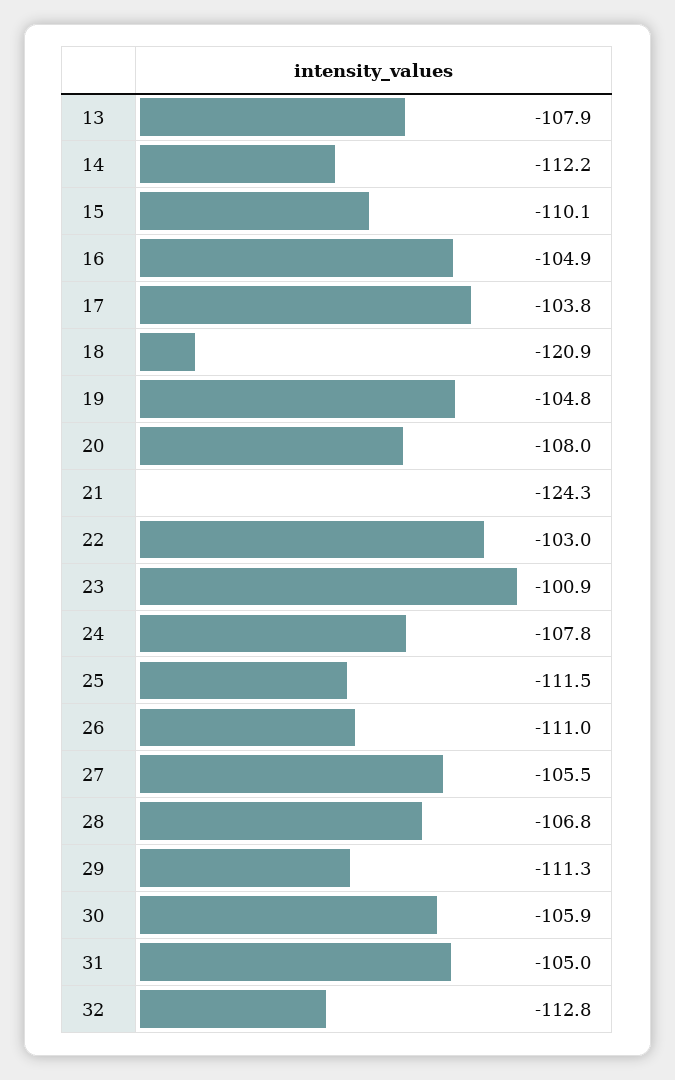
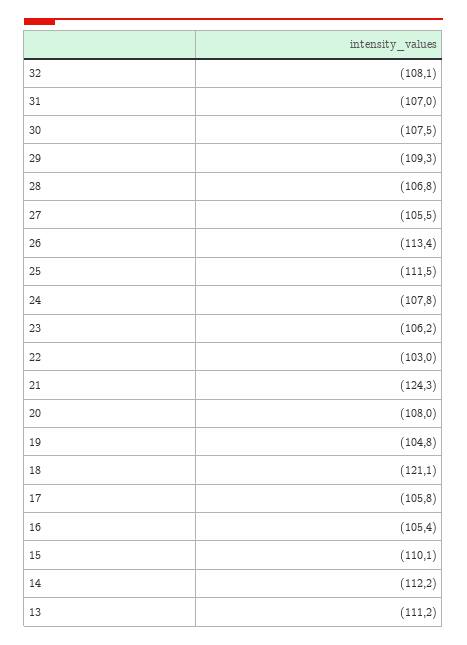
13: -107.9 -> -111.2
16: -104.9 -> -105.4
17: -103.8 -> -105.8
18: -120.9 -> -121.1
23: -100.9 -> -106.2
26: -111 -> -113.4
29: -111.3 -> -109.3
30: -105.9 -> -107.5
31: -105 -> -107
32: -112.8 -> -108.1

